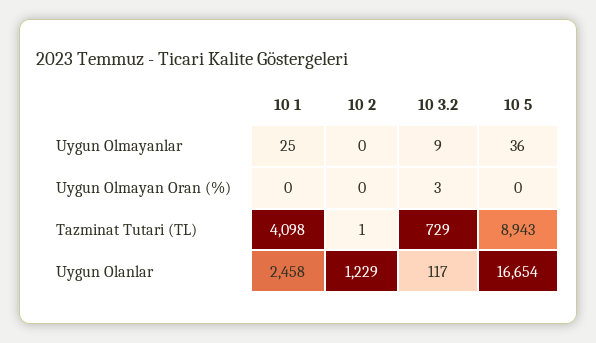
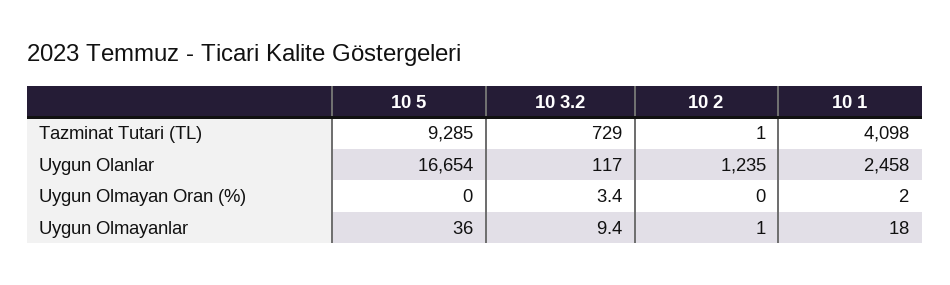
10 1, Uygun Olmayanlar: 25 -> 18
10 2, Uygun Olmayanlar: 0 -> 1
10 1, Uygun Olmayan Oran (%): 0 -> 2
10 5, Tazminat Tutari (TL): 8943 -> 9285
10 2, Uygun Olanlar: 1229 -> 1235

